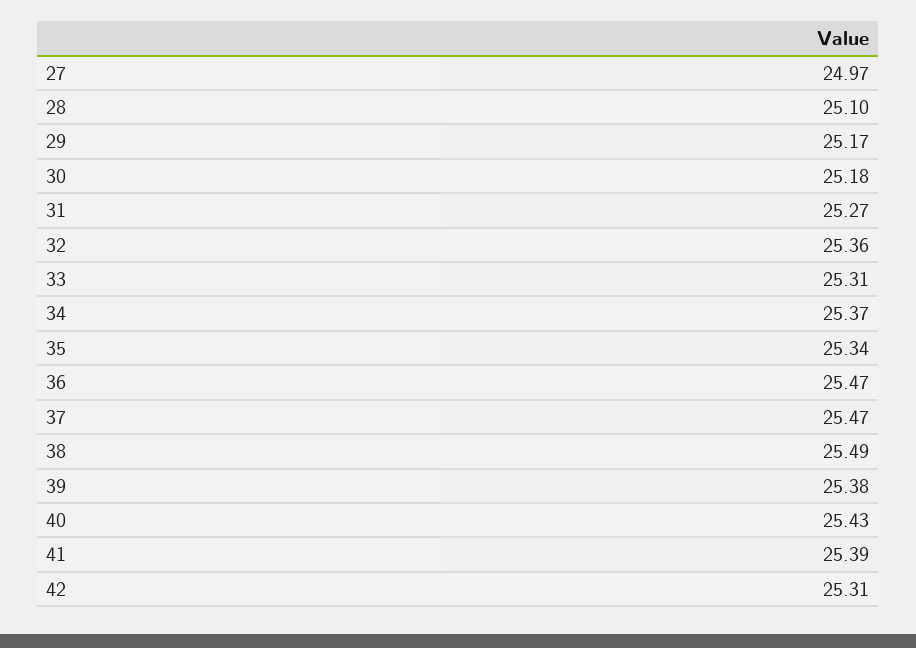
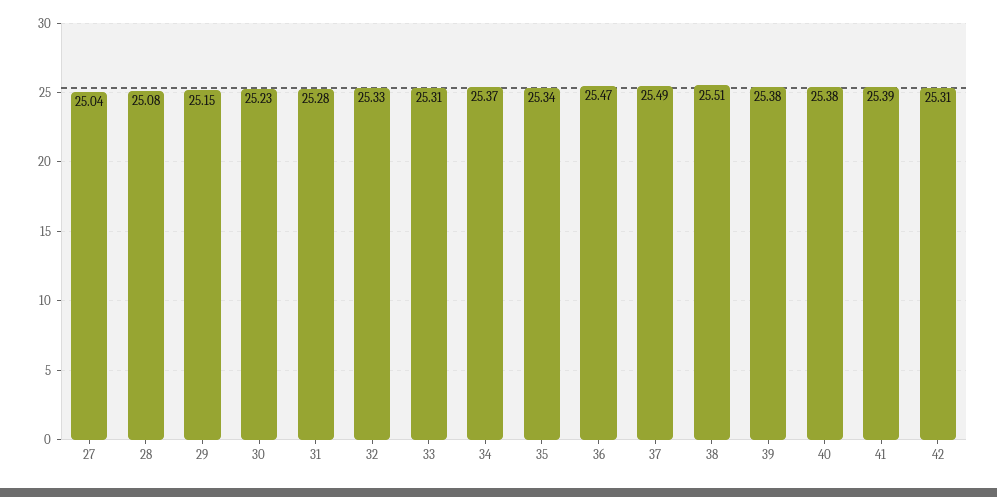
27: 24.97 -> 25.04
28: 25.1 -> 25.08
29: 25.17 -> 25.15
30: 25.18 -> 25.23
31: 25.27 -> 25.28
32: 25.36 -> 25.33
37: 25.47 -> 25.49
38: 25.49 -> 25.51
40: 25.43 -> 25.38

